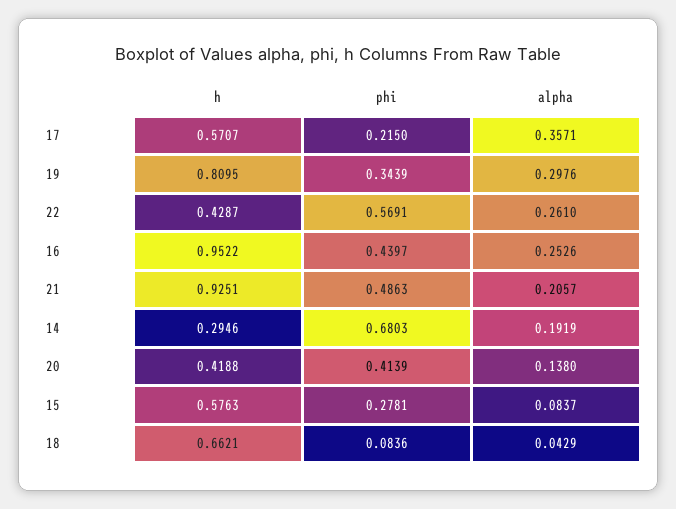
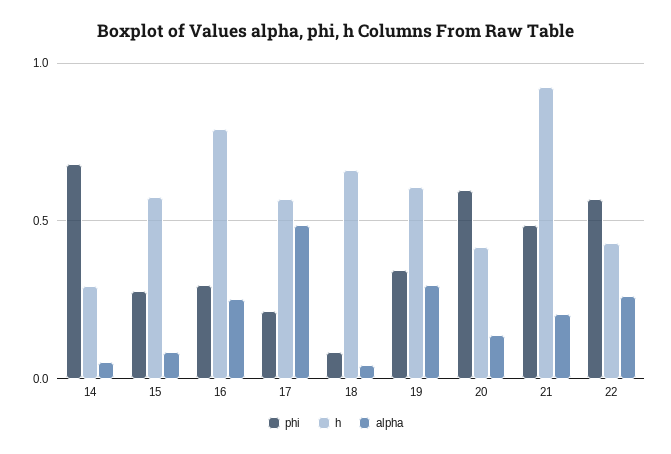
alpha, 17: 0.3571 -> 0.5
h, 19: 0.8095 -> 0.6
h, 16: 0.9522 -> 0.8
phi, 16: 0.4397 -> 0.3
alpha, 14: 0.1919 -> 0.05
phi, 20: 0.4139 -> 0.6

